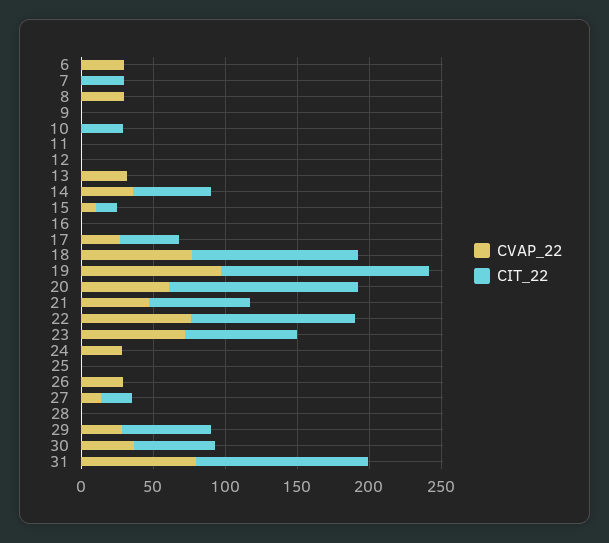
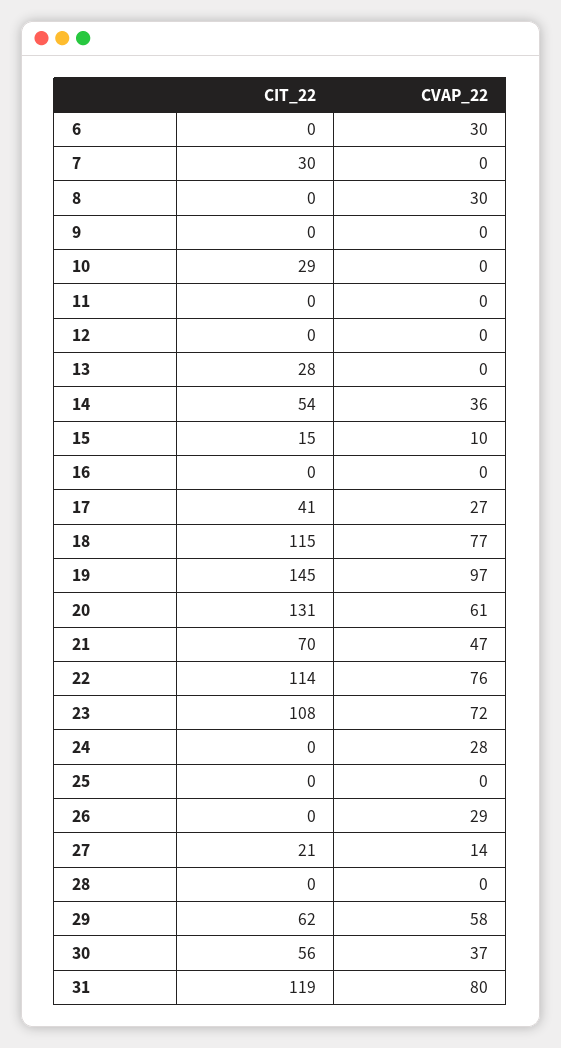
CVAP_22, 13: 30 -> 0
CIT_22, 13: 0 -> 28
CIT_22, 23: 80 -> 108
CVAP_22, 29: 30 -> 58

